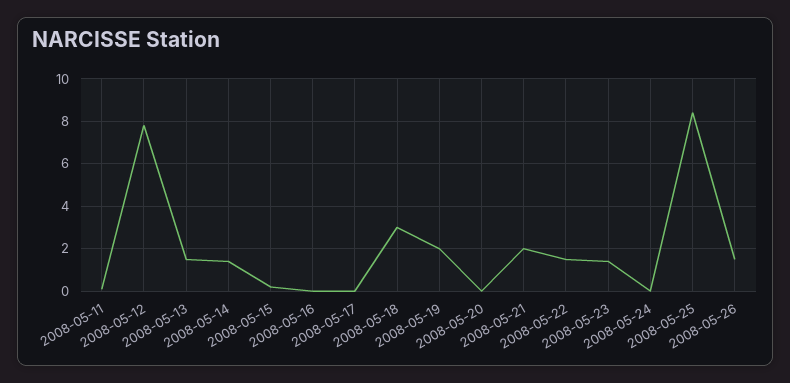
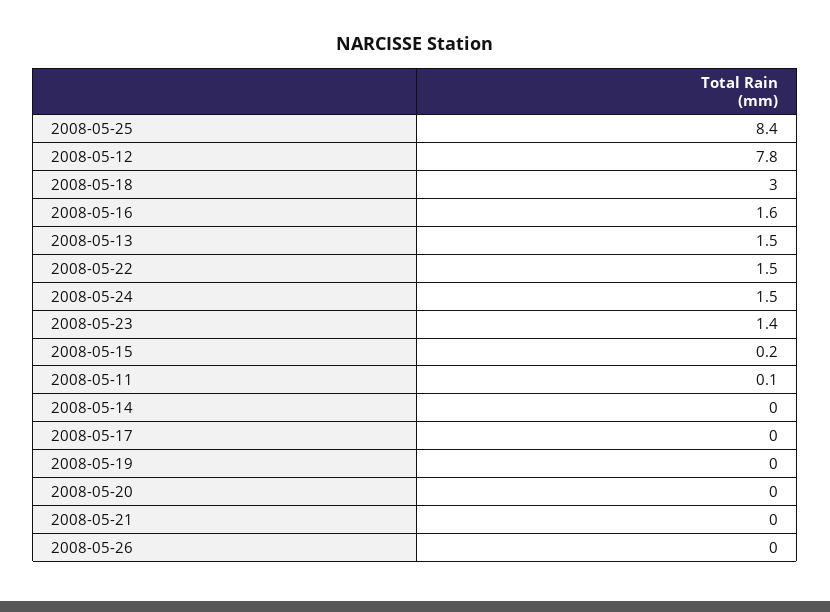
2008-05-14: 1.5 -> 0
2008-05-16: 0 -> 1.6
2008-05-19: 2 -> 0
2008-05-21: 2 -> 0
2008-05-24: 0 -> 1.5
2008-05-26: 1.5 -> 0

